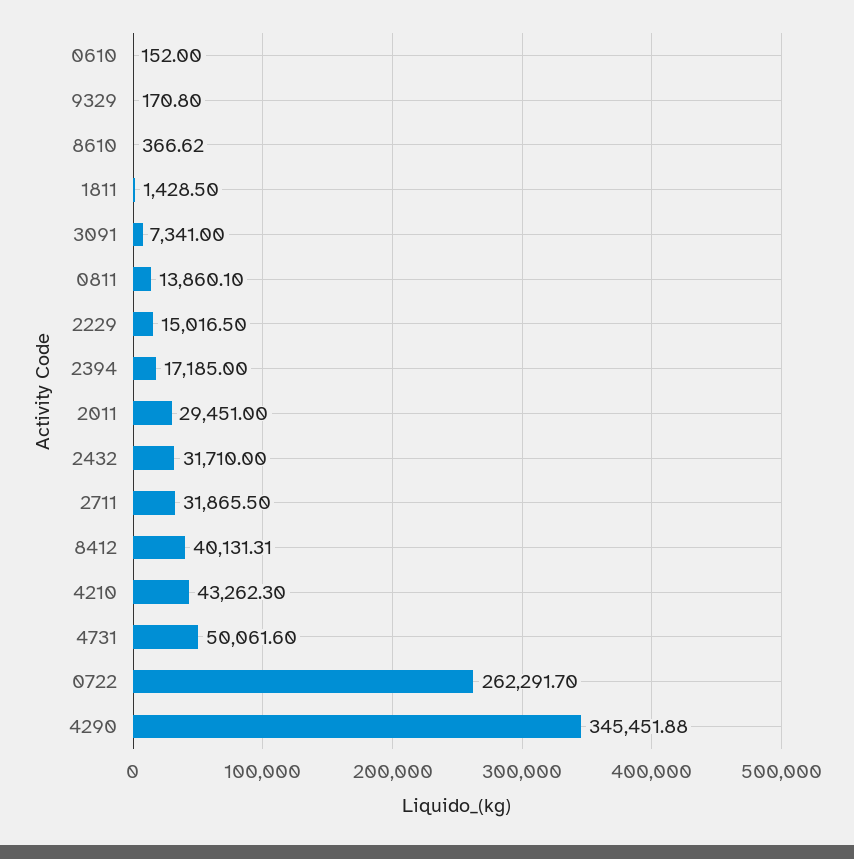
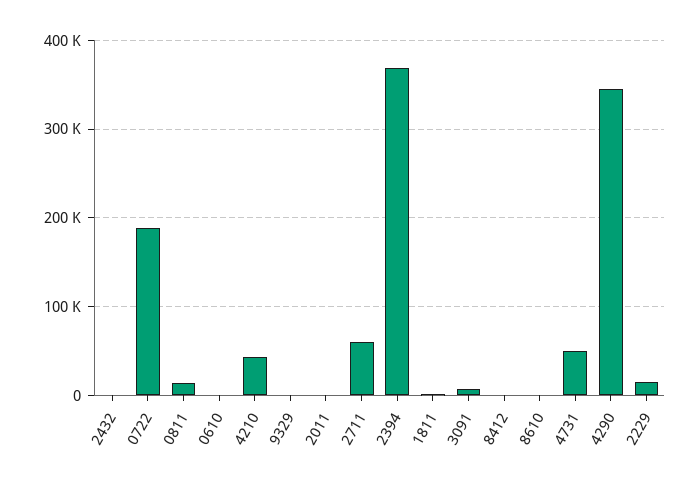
2394: 17185 -> 370000
2011: 29451 -> 0
2432: 31710 -> 0
2711: 31865.5 -> 60000
8412: 40131.31 -> 0
0722: 262291.7 -> 190000

